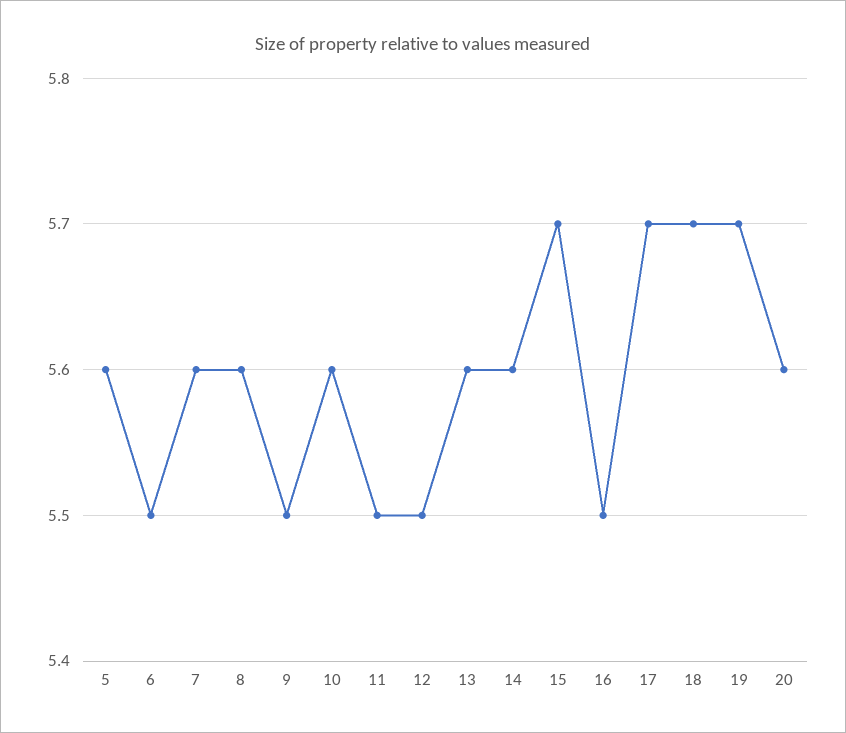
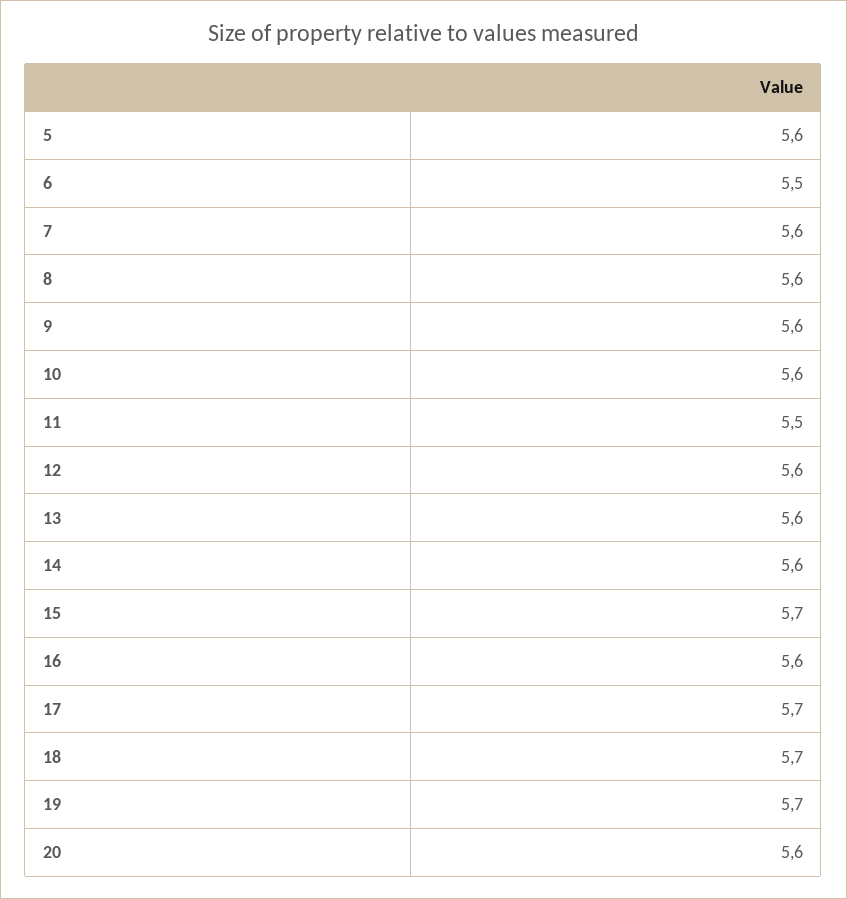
9: 5.5 -> 5.6
12: 5.5 -> 5.6
16: 5.5 -> 5.6

